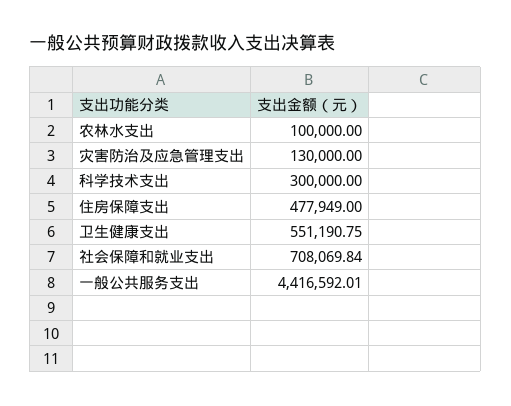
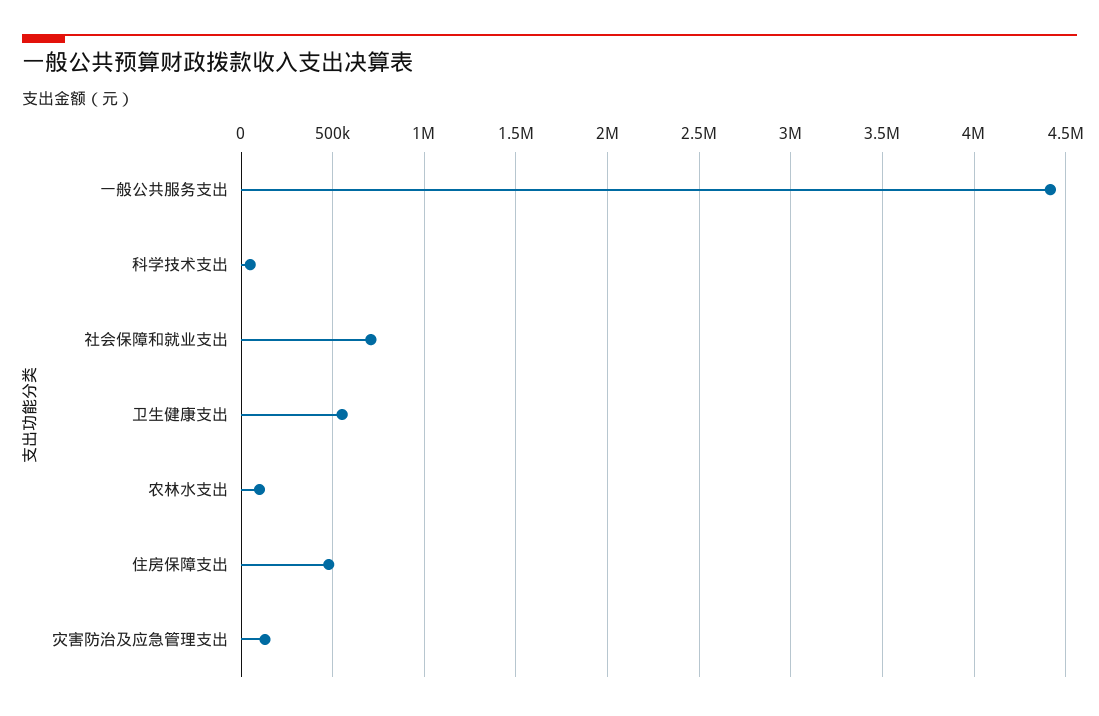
科学技术支出: 300000 -> 50000

